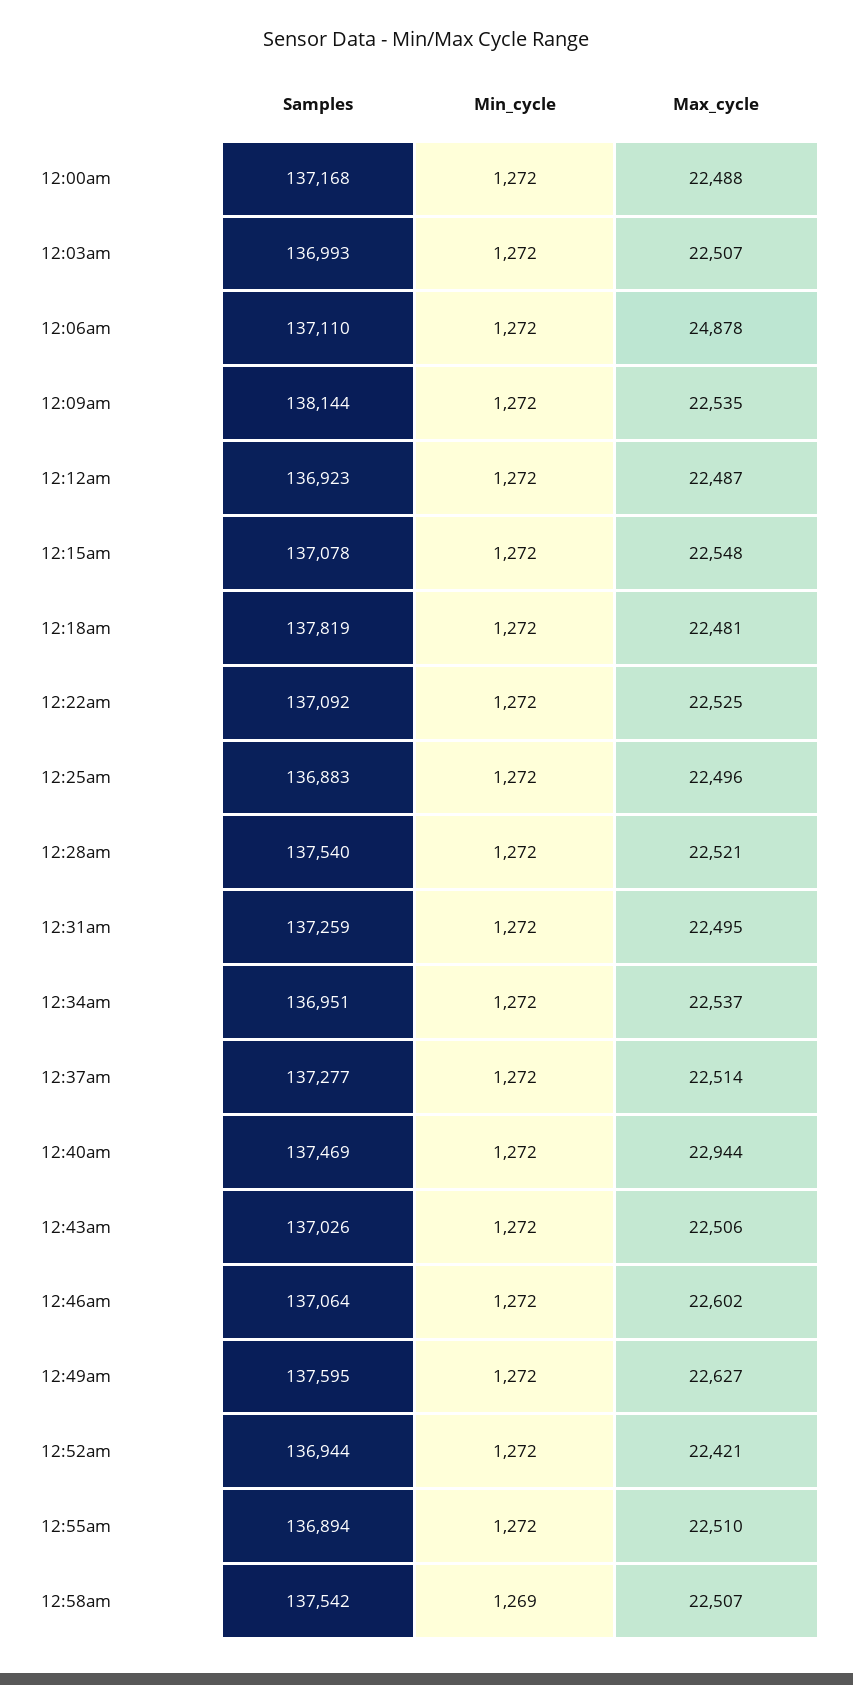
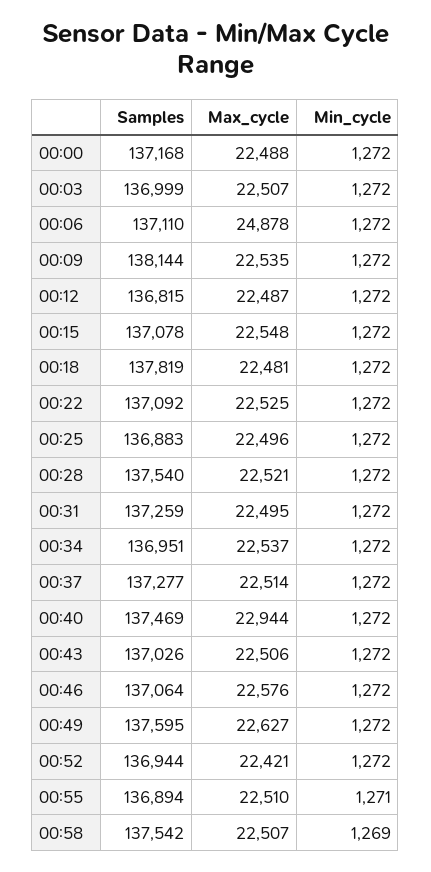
Samples, 12:03am: 136993 -> 136999
Samples, 12:12am: 136923 -> 136815
Max_cycle, 12:46am: 22602 -> 22576
Min_cycle, 12:55am: 1272 -> 1271

